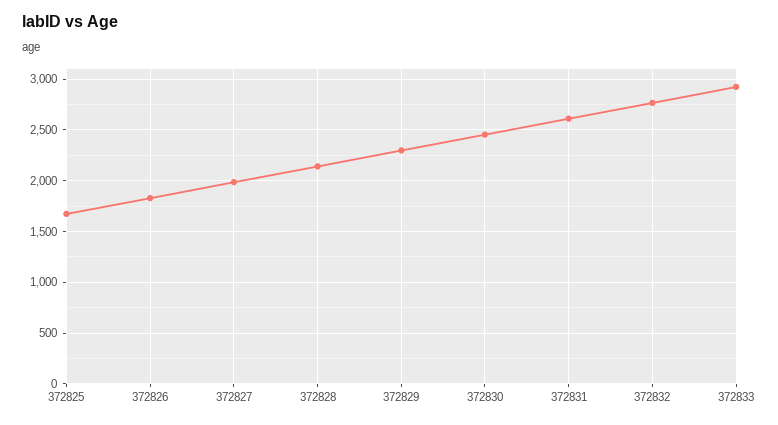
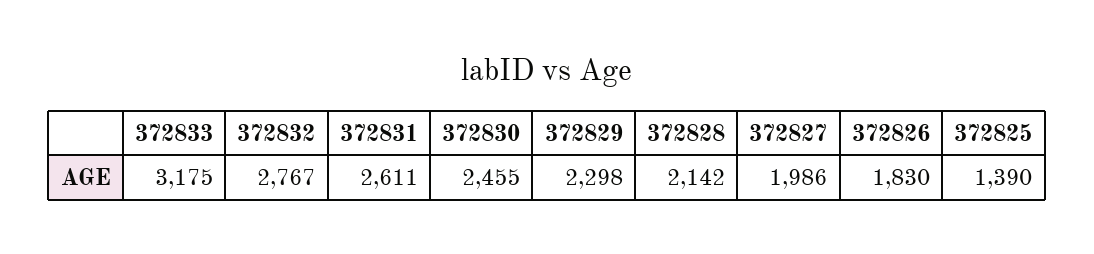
372825: 1700 -> 1390
372833: 2900 -> 3175

